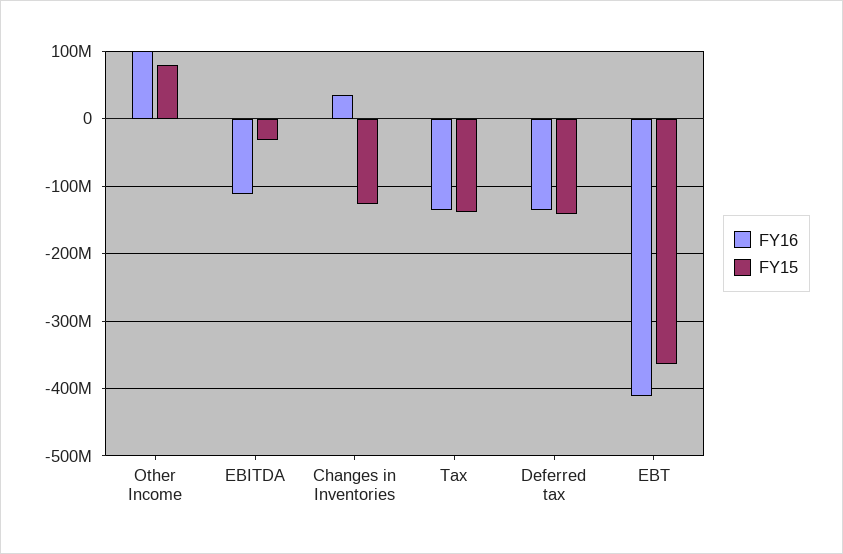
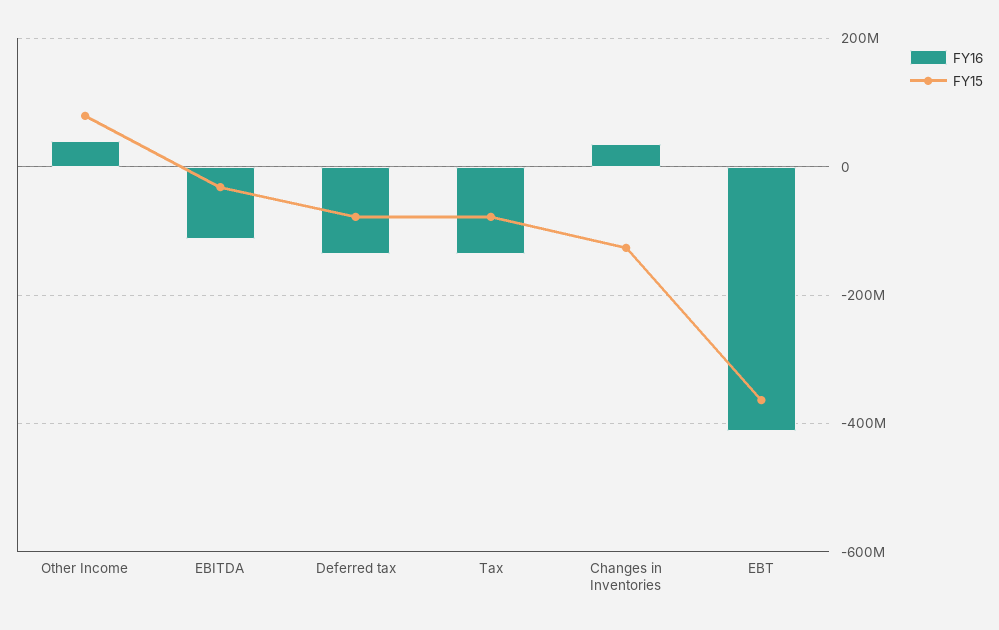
FY16, Other Income: 100000000 -> 40000000
FY15, Tax: -140000000 -> -80000000
FY15, Deferred tax: -140000000 -> -80000000

